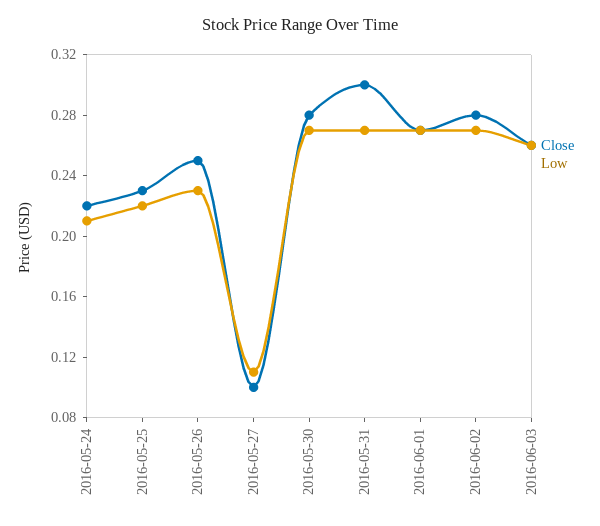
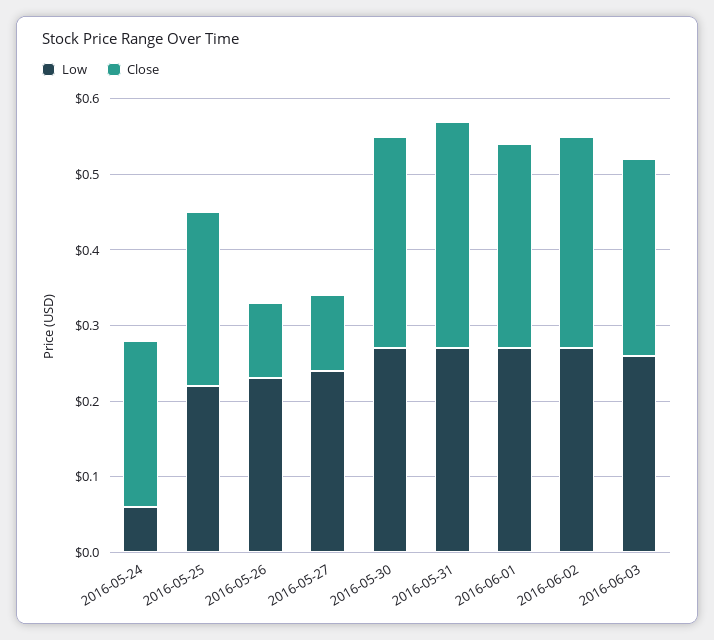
Low, 2016-05-24: 0.21 -> 0.05
Close, 2016-05-26: 0.25 -> 0.1
Low, 2016-05-27: 0.11 -> 0.25

